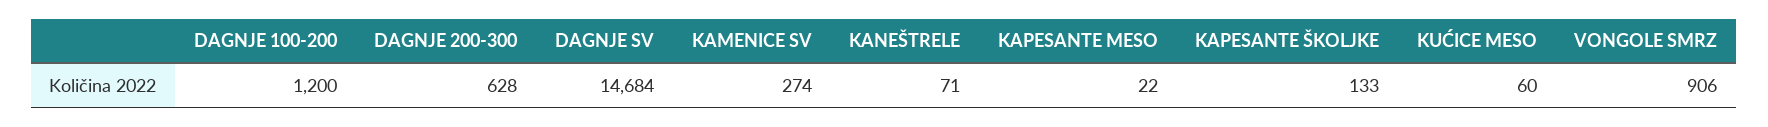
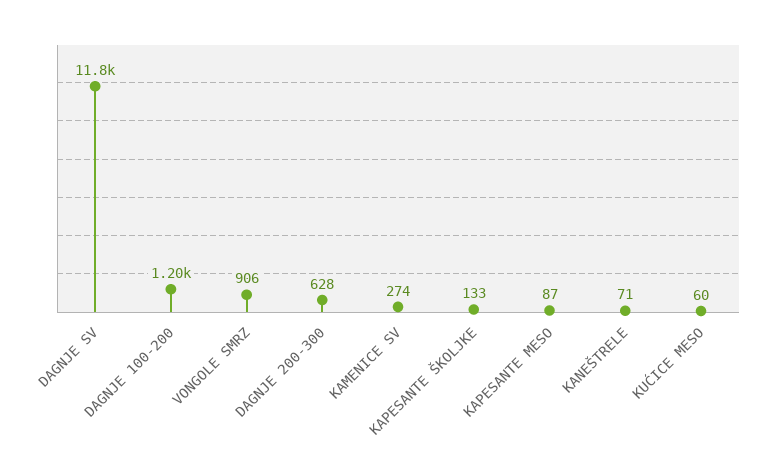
DAGNJE SV: 14684 -> 11800
KAPESANTE MESO: 22 -> 87

